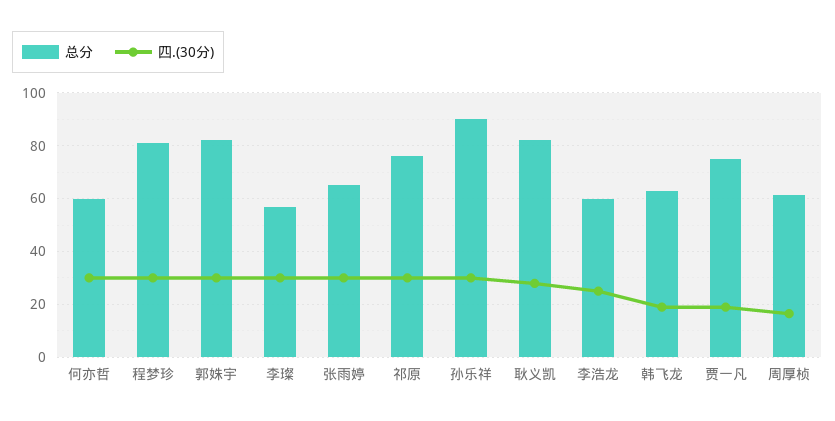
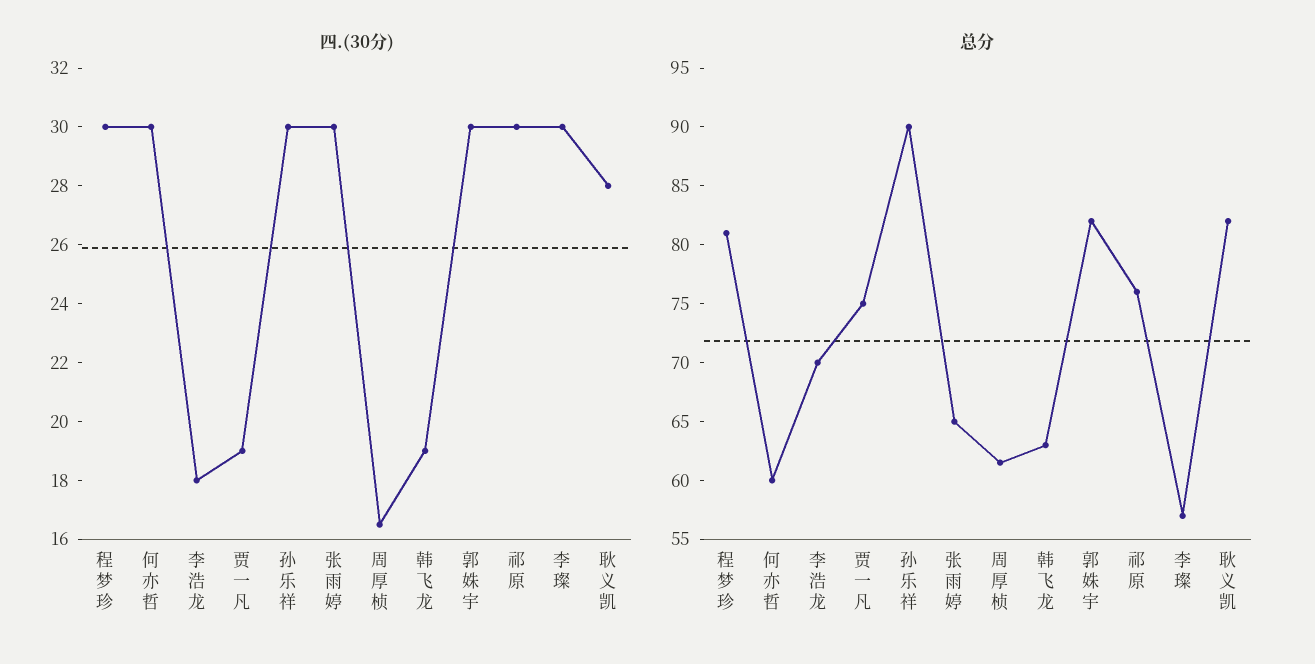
总分, 李浩龙: 60 -> 70
四.(30分), 李浩龙: 25 -> 18

